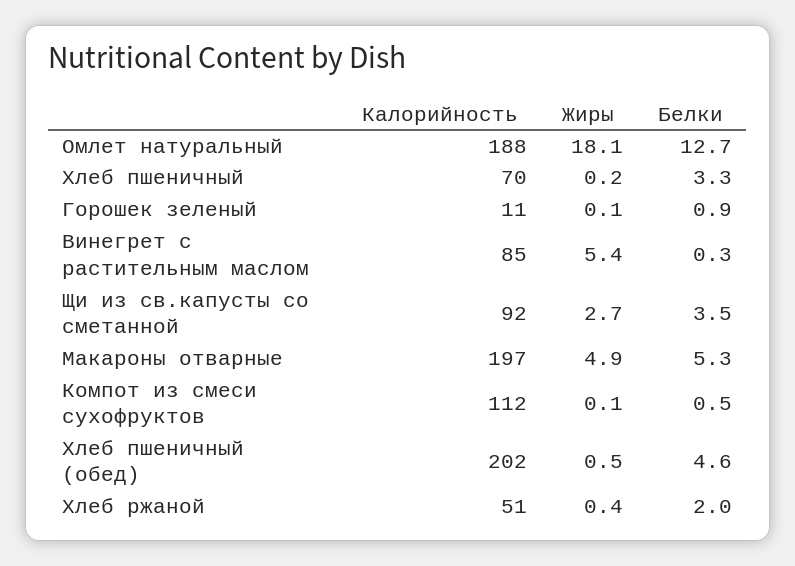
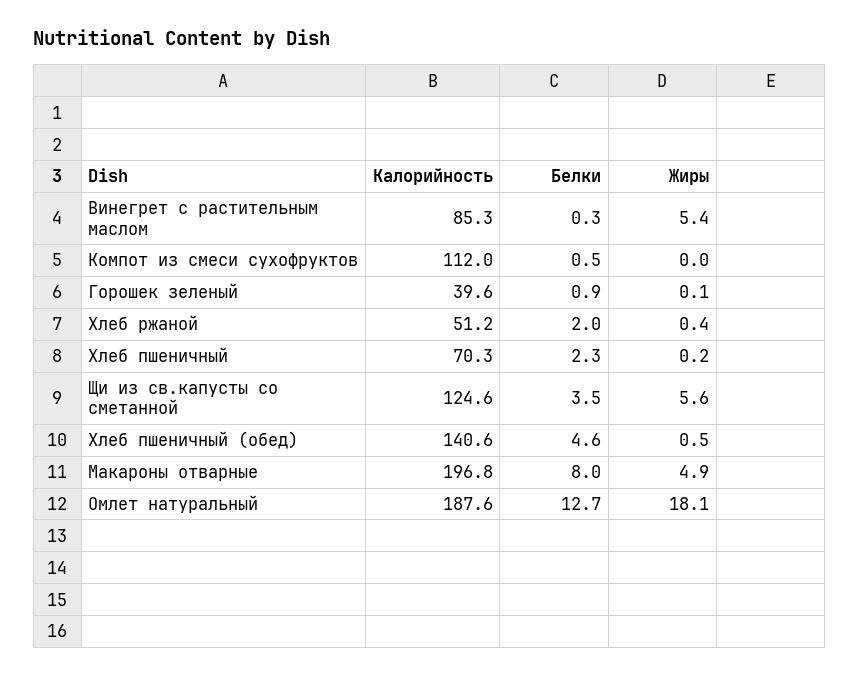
Белки, Хлеб пшеничный: 3.3 -> 2.3
Калорийность, Горошек зеленый: 11 -> 39.6
Калорийность, Щи из св.капусты со сметанной: 92 -> 124.6
Жиры, Щи из св.капусты со сметанной: 2.7 -> 5.6
Белки, Макароны отварные: 5.3 -> 8
Жиры, Компот из смеси сухофруктов: 0.1 -> 0
Калорийность, Хлеб пшеничный (обед): 202 -> 140.6

